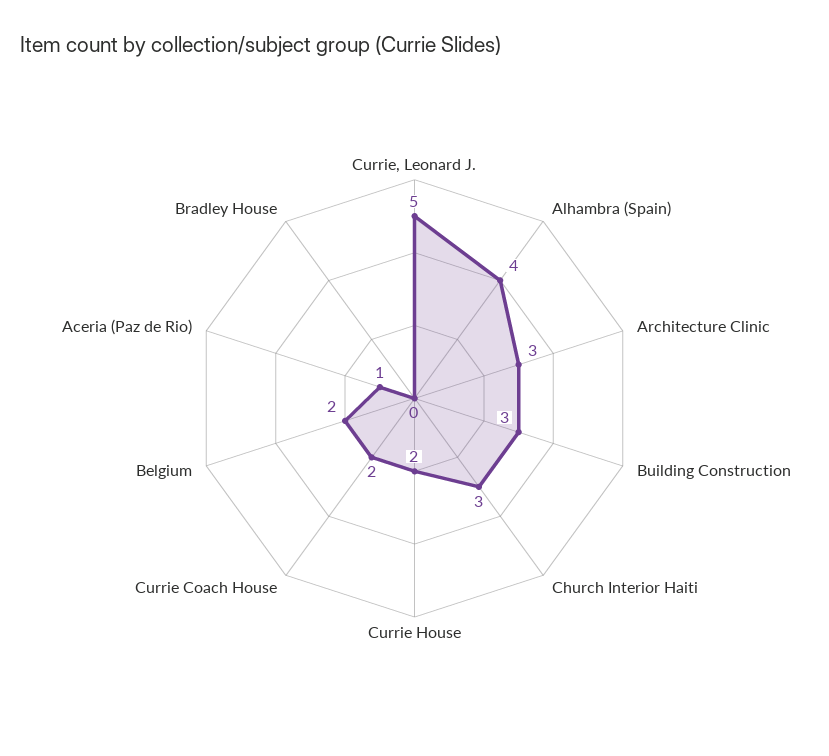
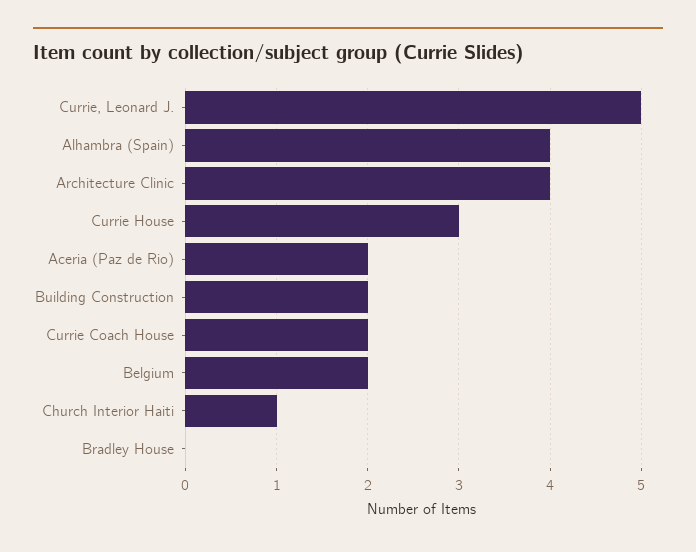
Architecture Clinic: 3 -> 4
Building Construction: 3 -> 2
Church Interior Haiti: 3 -> 1
Currie House: 2 -> 3
Aceria (Paz de Rio): 1 -> 2

